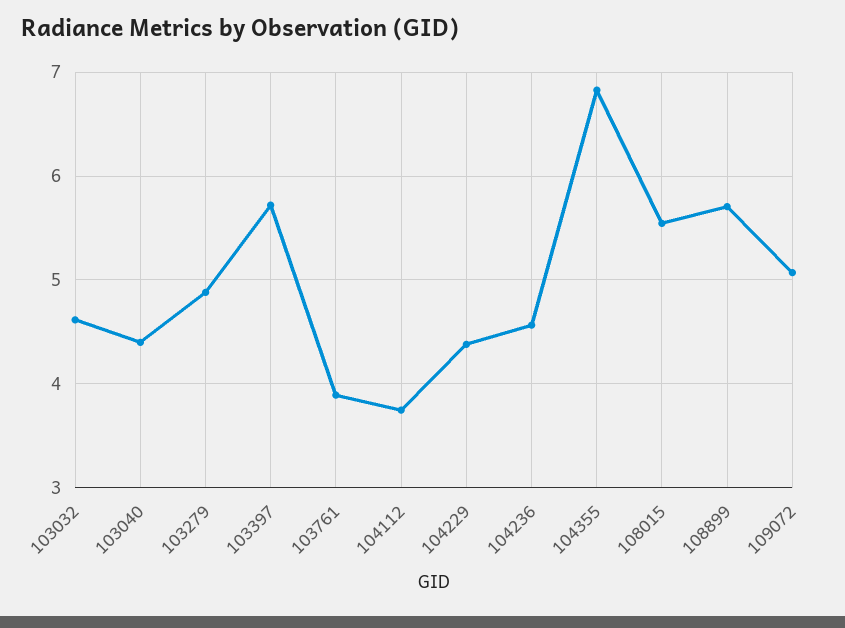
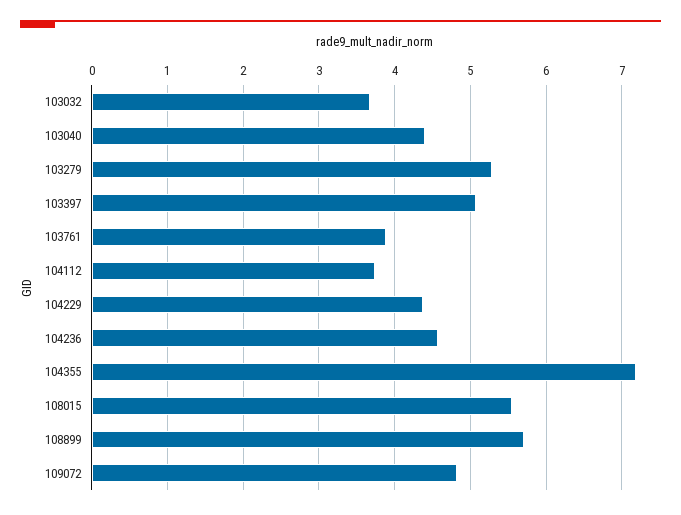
103032: 4.6 -> 3.7
103279: 4.9 -> 5.3
103397: 5.7 -> 5.1
104355: 6.8 -> 7.2
109072: 5.1 -> 4.8

